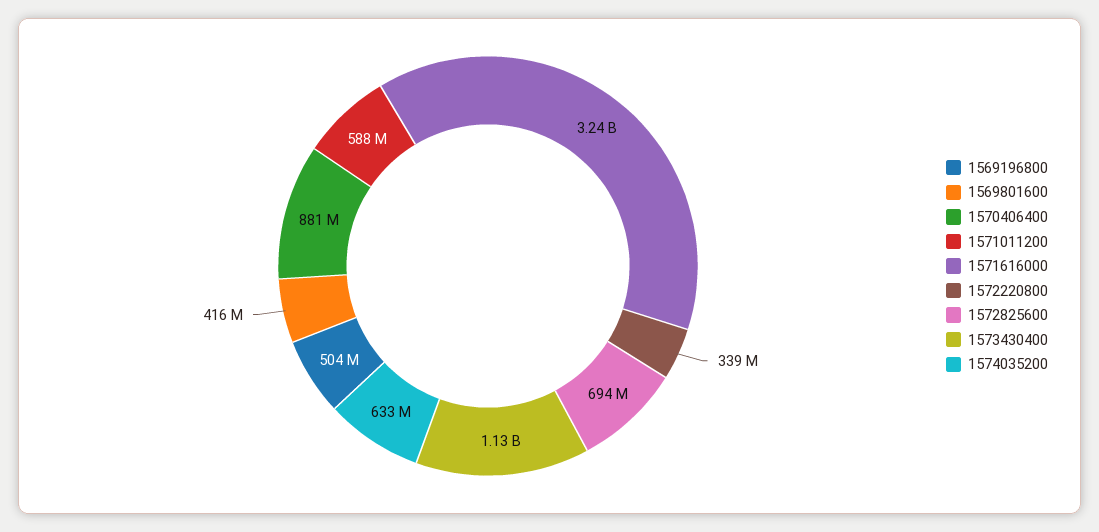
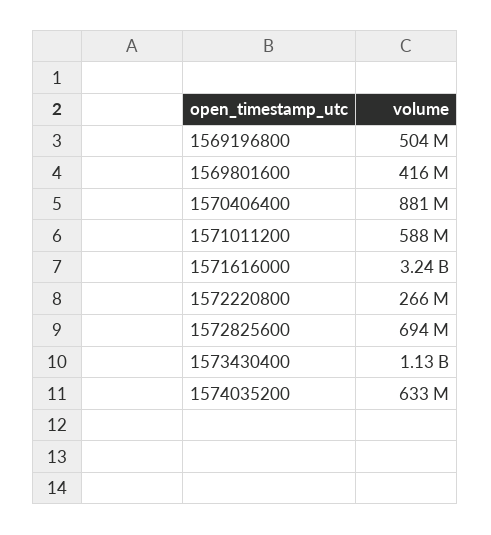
1572220800: 339000000 -> 266000000

